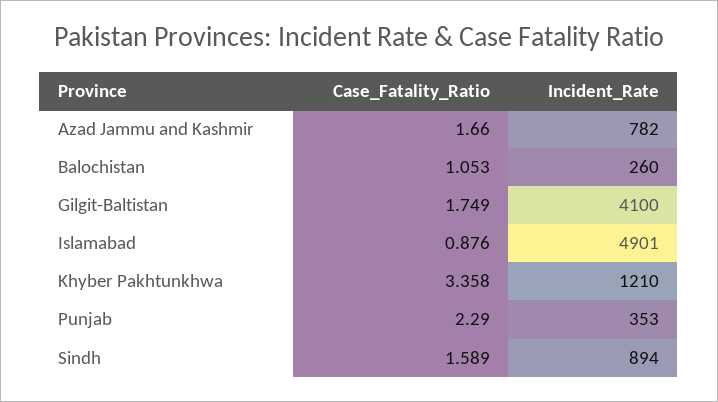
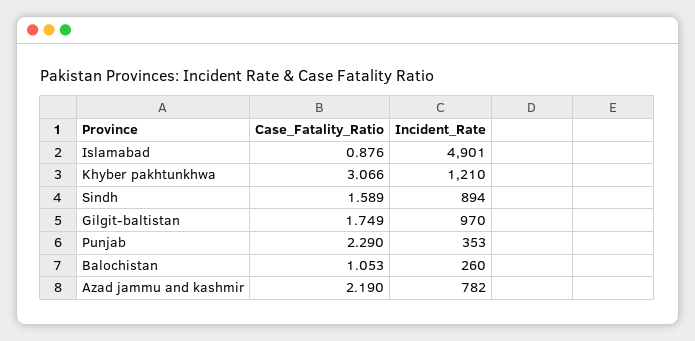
Case_Fatality_Ratio, Azad Jammu and Kashmir: 1.66 -> 2.19
Incident_Rate, Gilgit-Baltistan: 4100 -> 970
Case_Fatality_Ratio, Khyber Pakhtunkhwa: 3.358 -> 3.066

